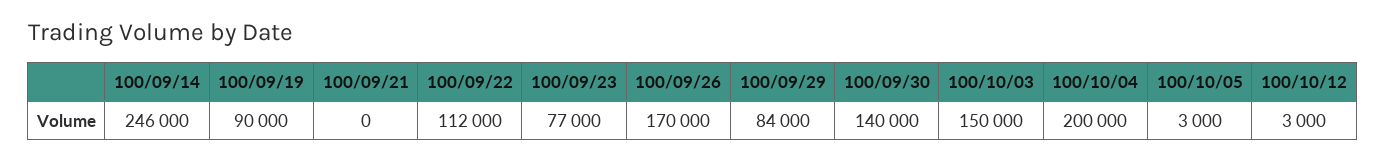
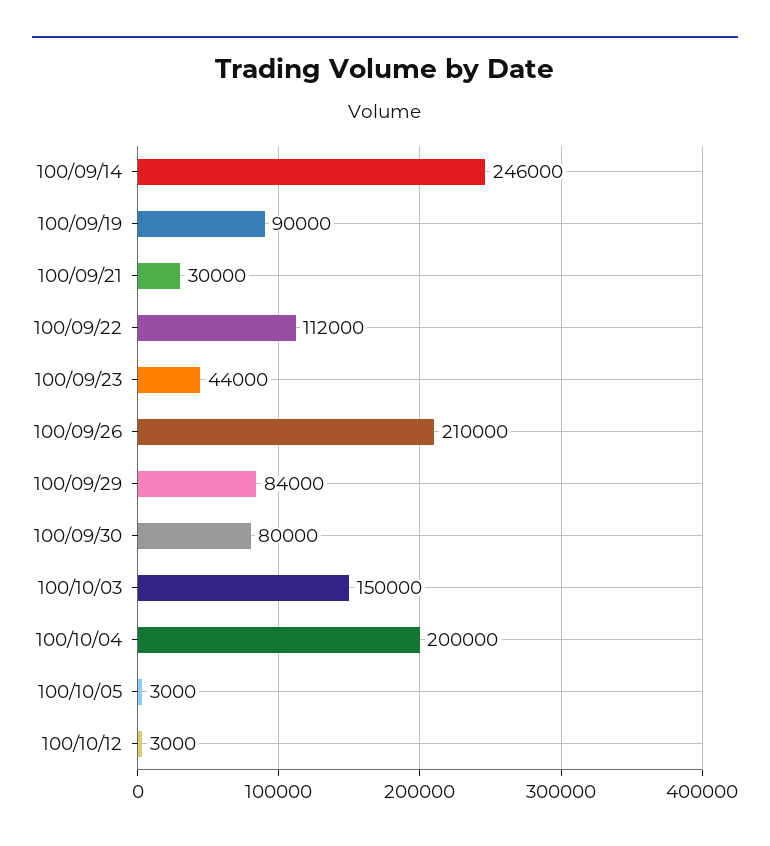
100/09/21: 0 -> 30000
100/09/23: 77000 -> 44000
100/09/26: 170000 -> 210000
100/09/30: 140000 -> 80000

